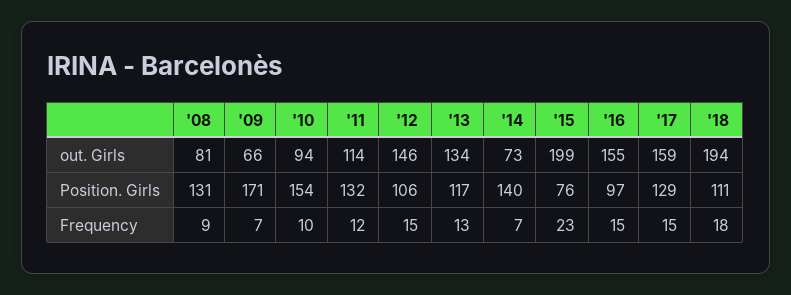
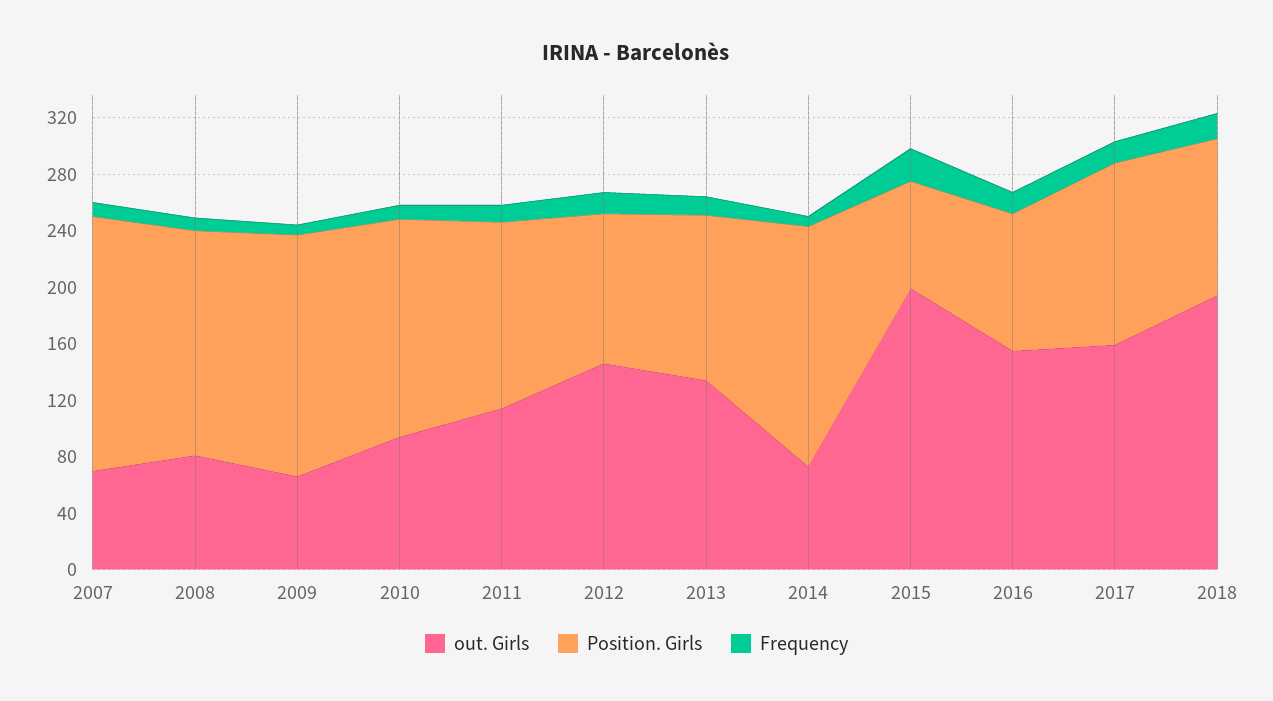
Position. Girls, '08: 131 -> 160
Position. Girls, '14: 140 -> 170
out. Girls, 2007: none -> 70
Position. Girls, 2007: none -> 180
Frequency, 2007: none -> 10

